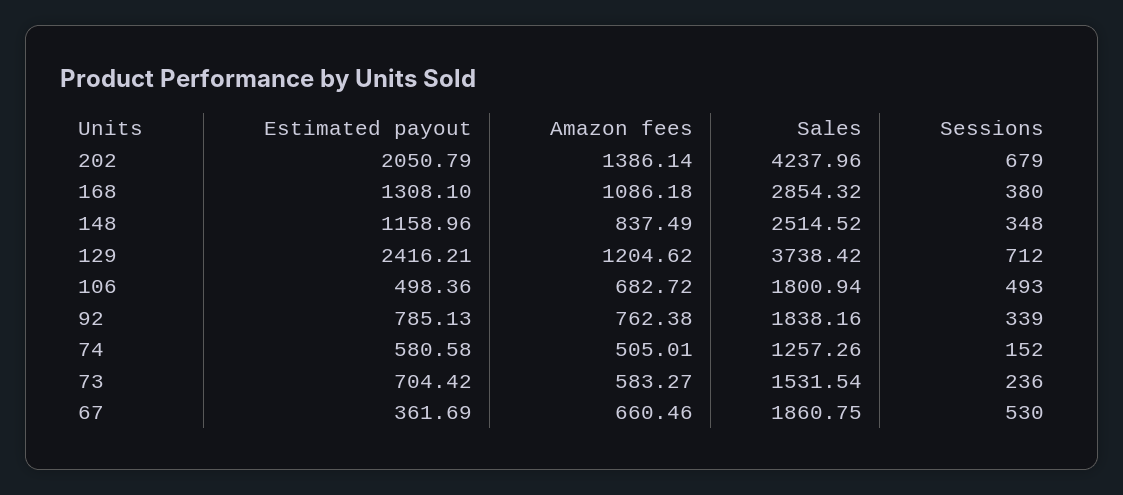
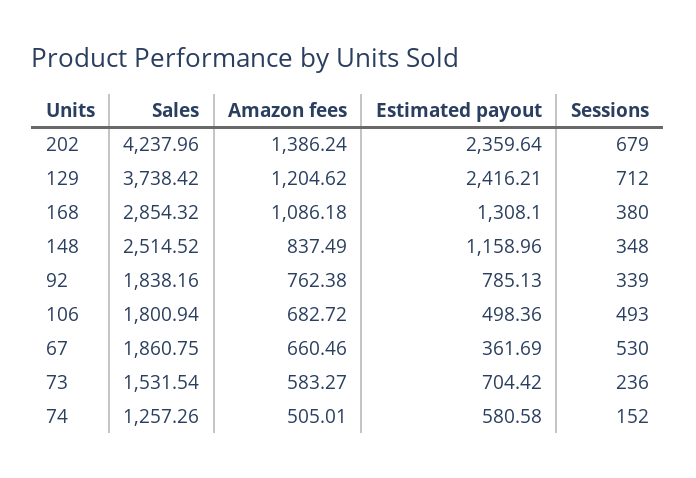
Estimated payout, 202: 2050.79 -> 2359.64
Amazon fees, 202: 1386.14 -> 1386.24

